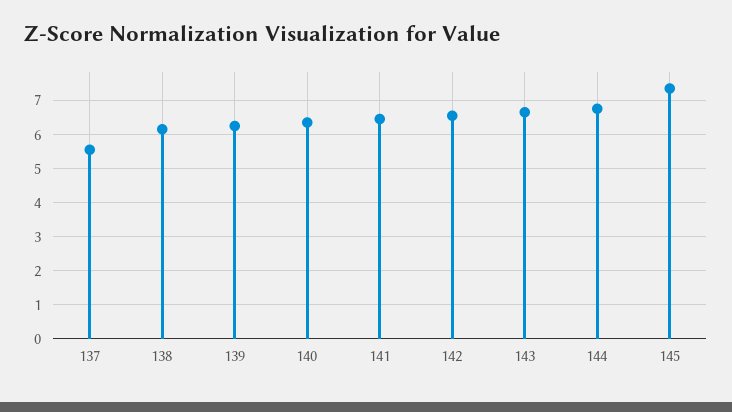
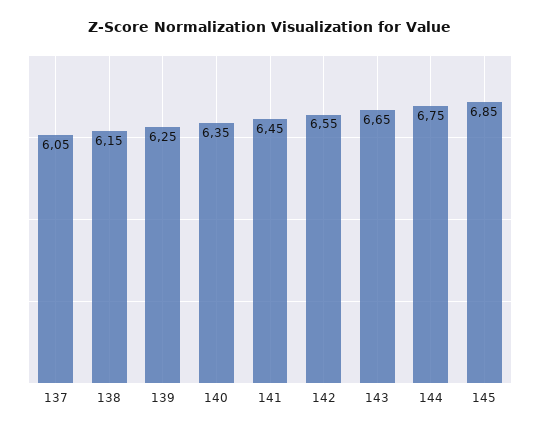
137: 5.6 -> 6.05
145: 7.4 -> 6.85

